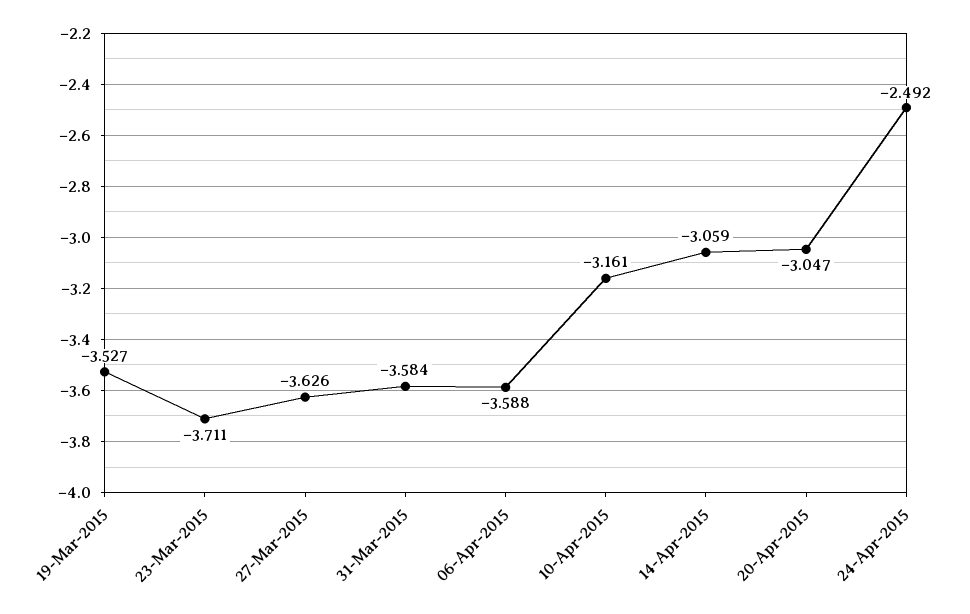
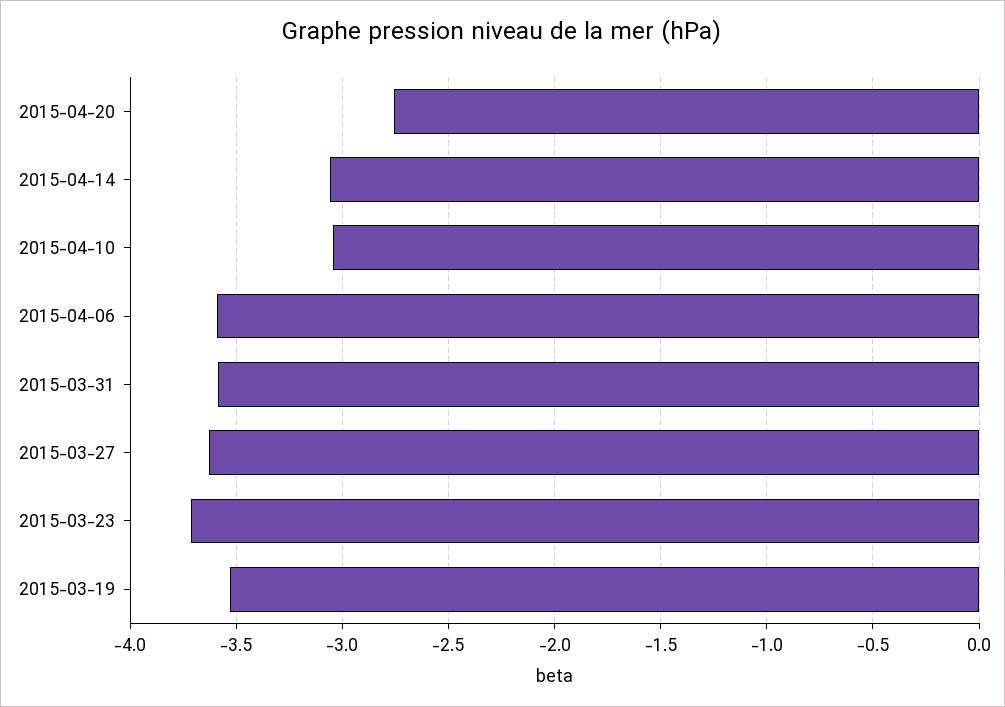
10-Apr-2015: -3.161 -> -3.05
20-Apr-2015: -3.047 -> -2.75
24-Apr-2015: -2.492 -> none

